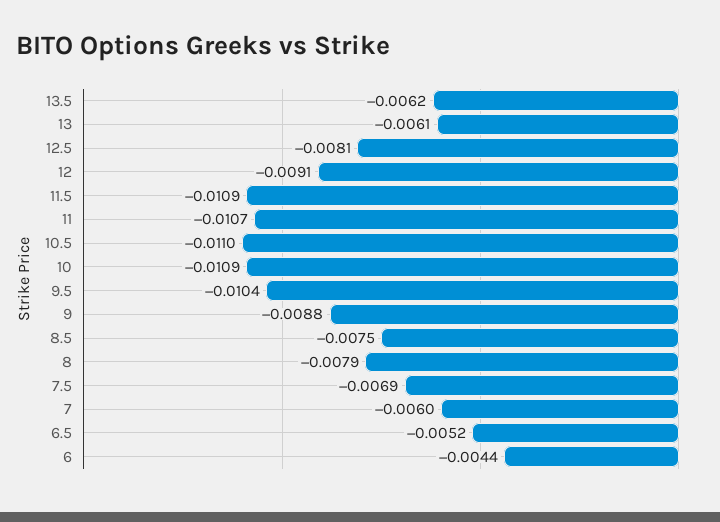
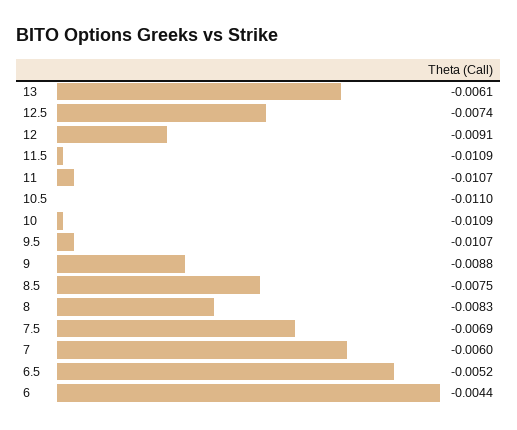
13.5: -0.0062 -> none
12.5: -0.0081 -> -0.0074
9.5: -0.0104 -> -0.0107
8: -0.0079 -> -0.0083

